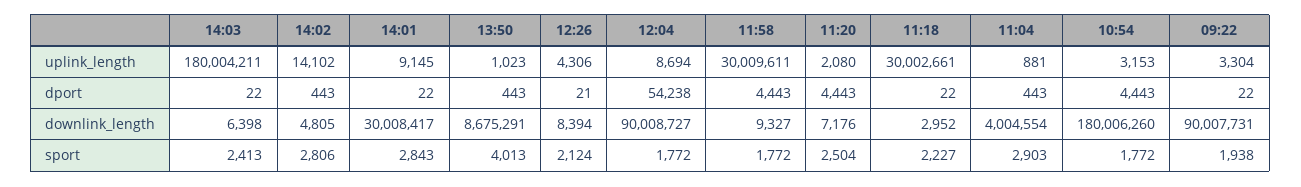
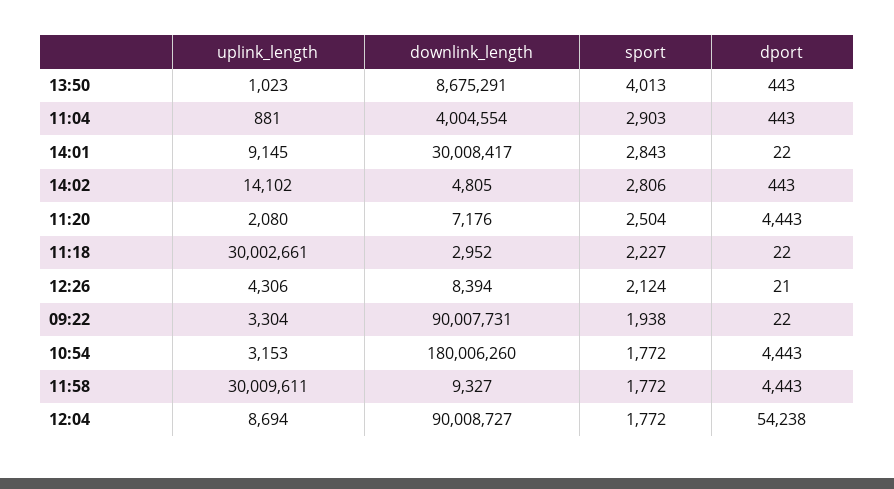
14:03, uplink_length: 180004211 -> none
14:03, dport: 22 -> none
14:03, downlink_length: 6398 -> none
14:03, sport: 2413 -> none

